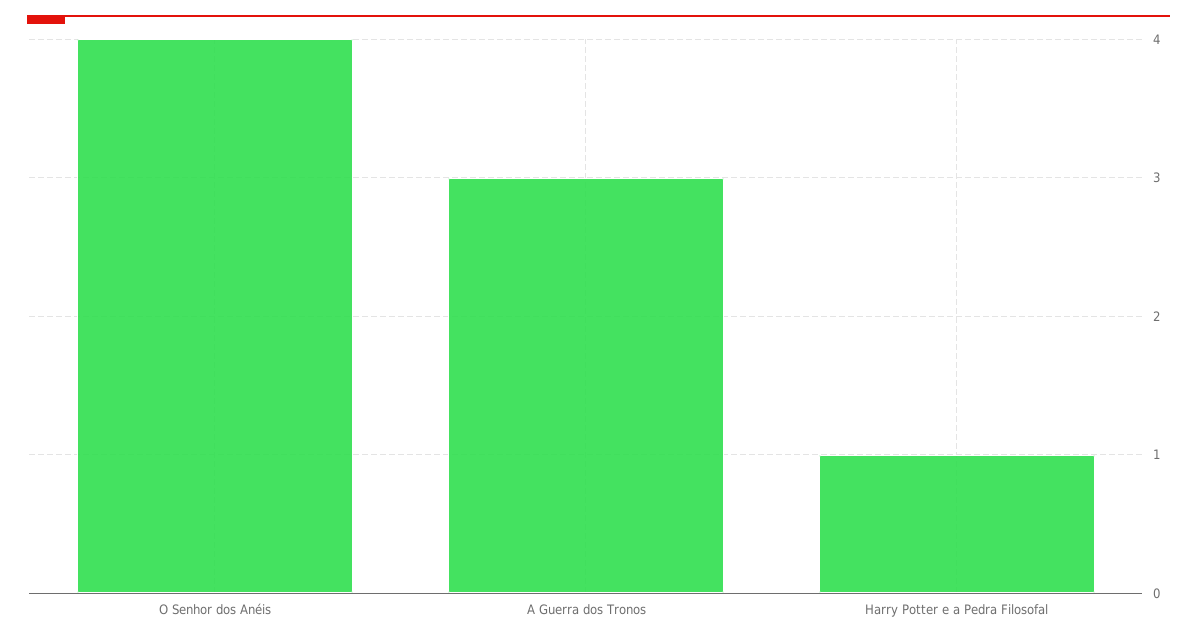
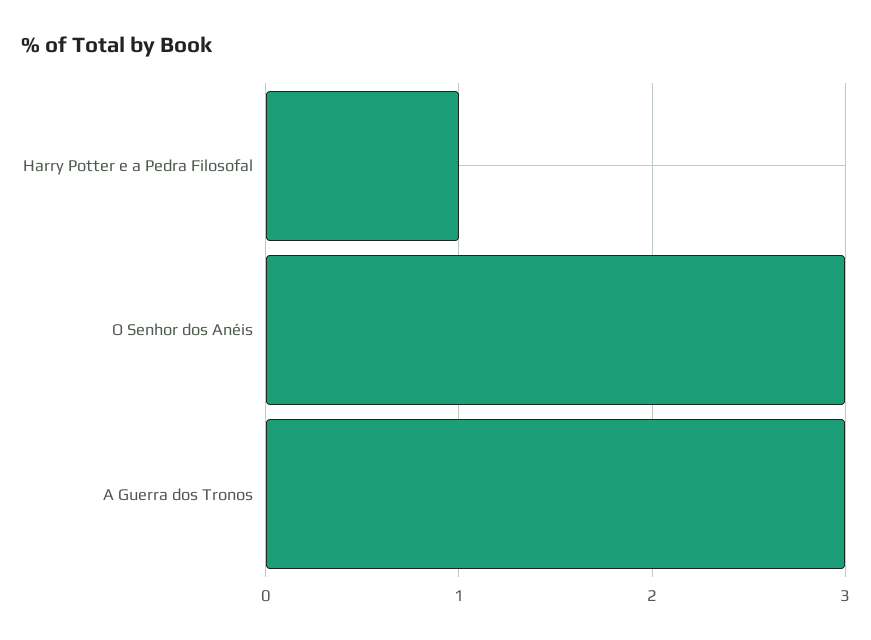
O Senhor dos Anéis: 4 -> 3

